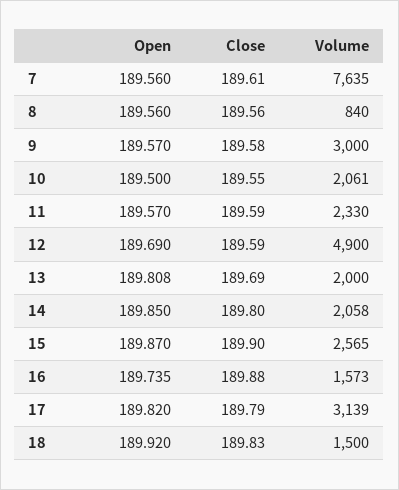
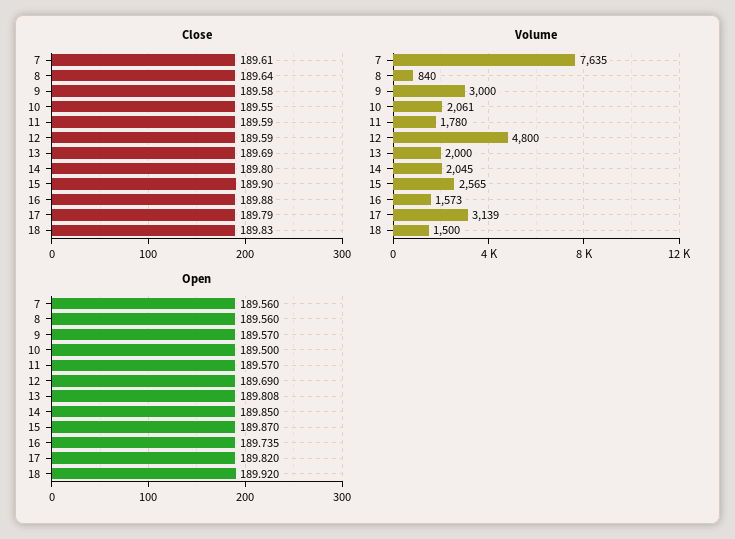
Close, 8: 189.56 -> 189.64
Volume, 11: 2330 -> 1780
Volume, 12: 4900 -> 4800
Volume, 14: 2058 -> 2045

